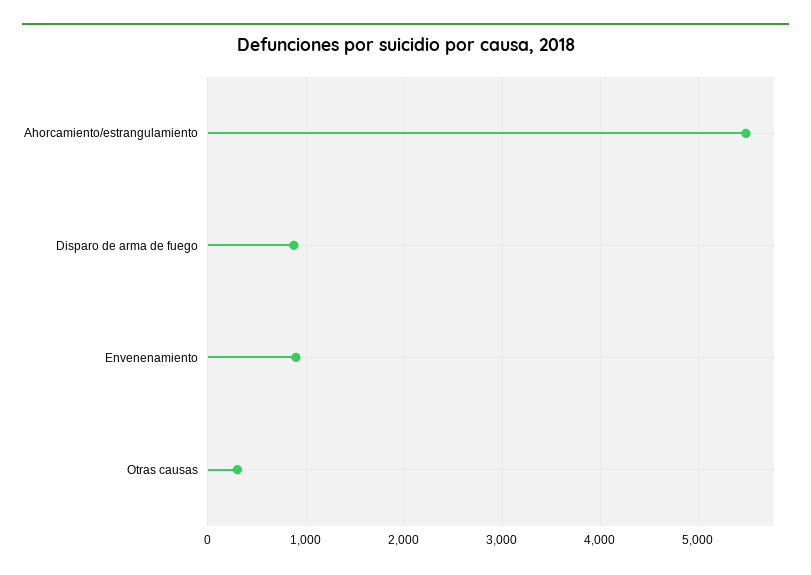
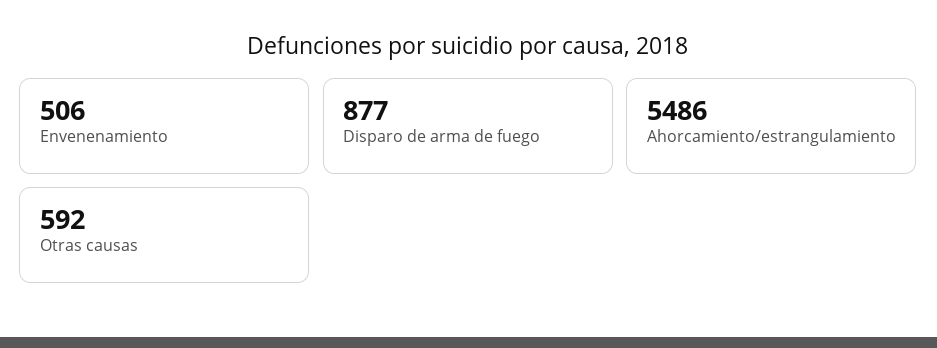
Envenenamiento: 900 -> 506
Otras causas: 300 -> 592

